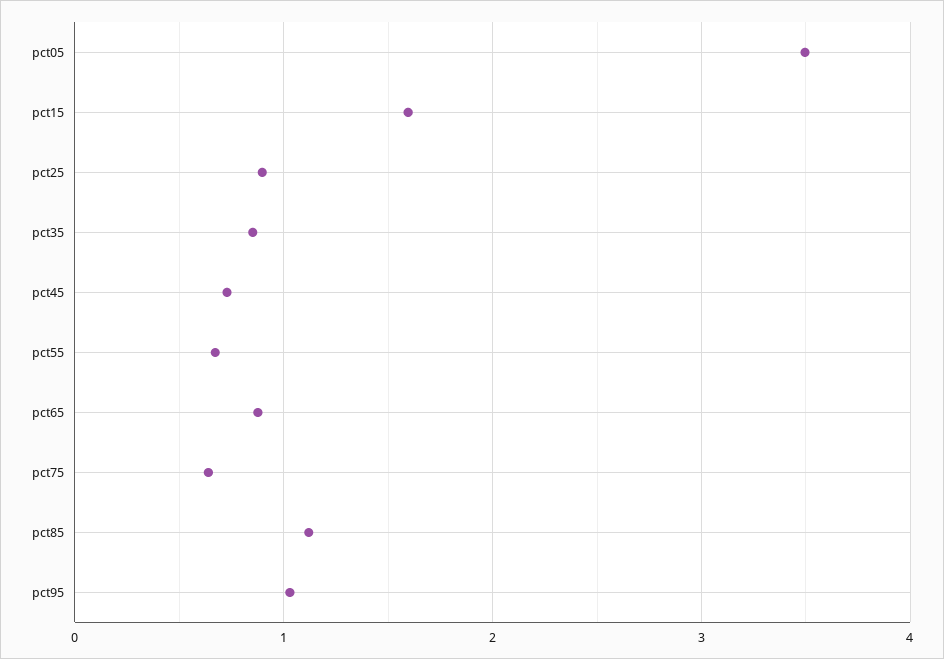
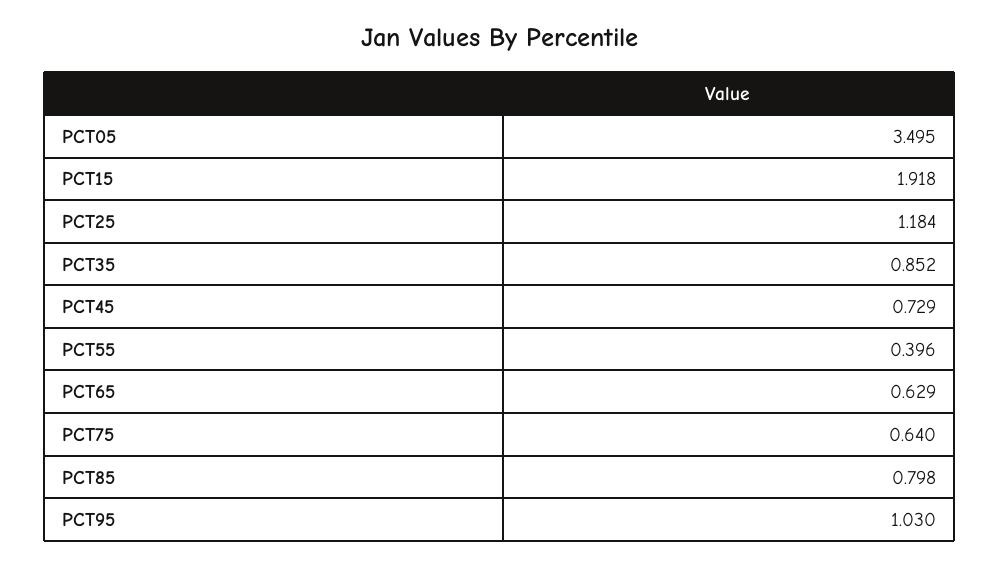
pct15: 1.6 -> 1.918
pct25: 0.9 -> 1.184
pct55: 0.7 -> 0.396
pct65: 0.9 -> 0.629
pct85: 1.1 -> 0.798

